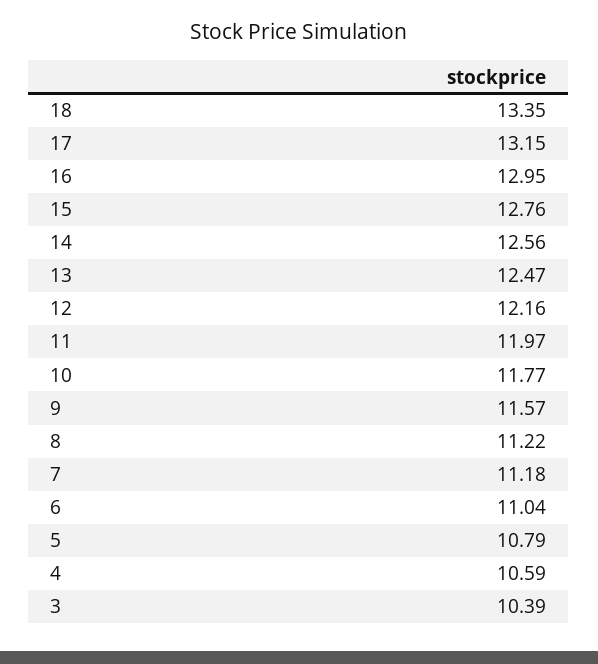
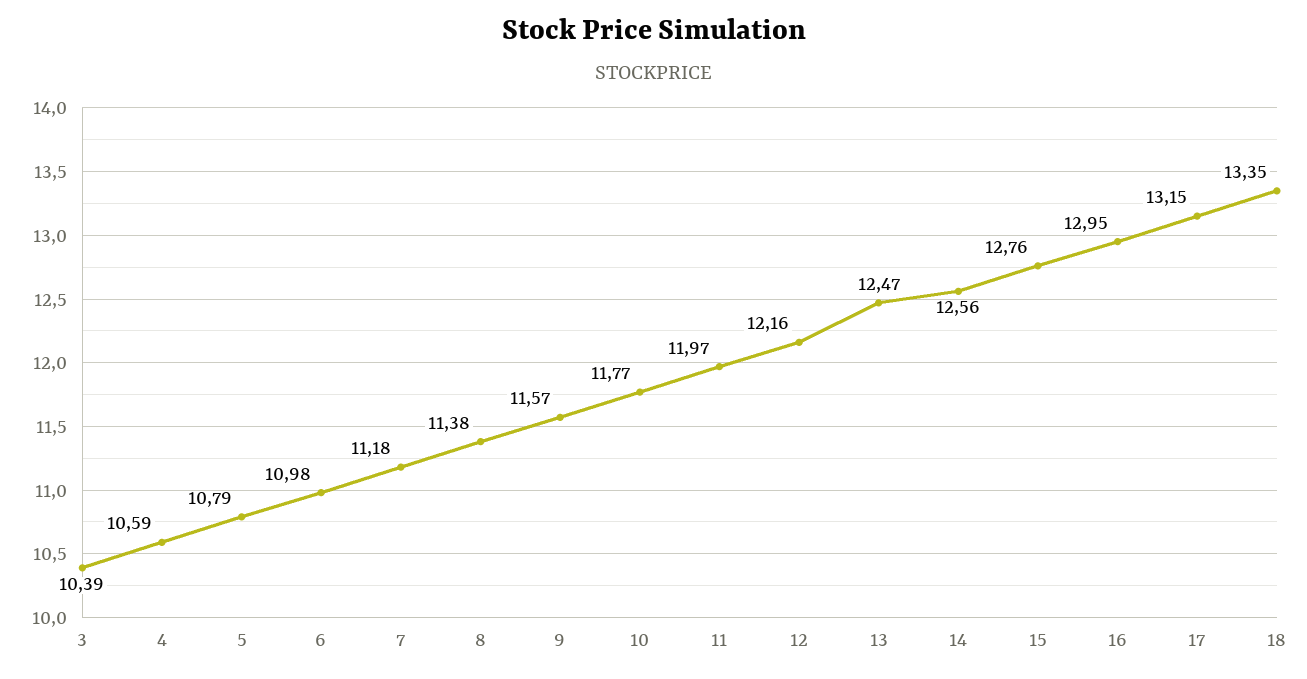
8: 11.22 -> 11.38
6: 11.04 -> 10.98

